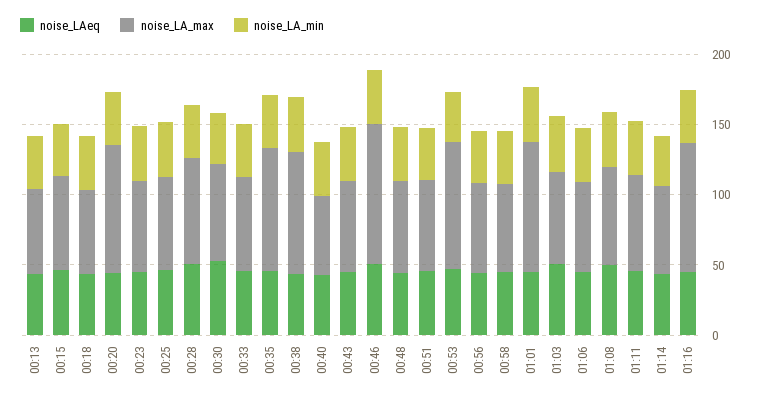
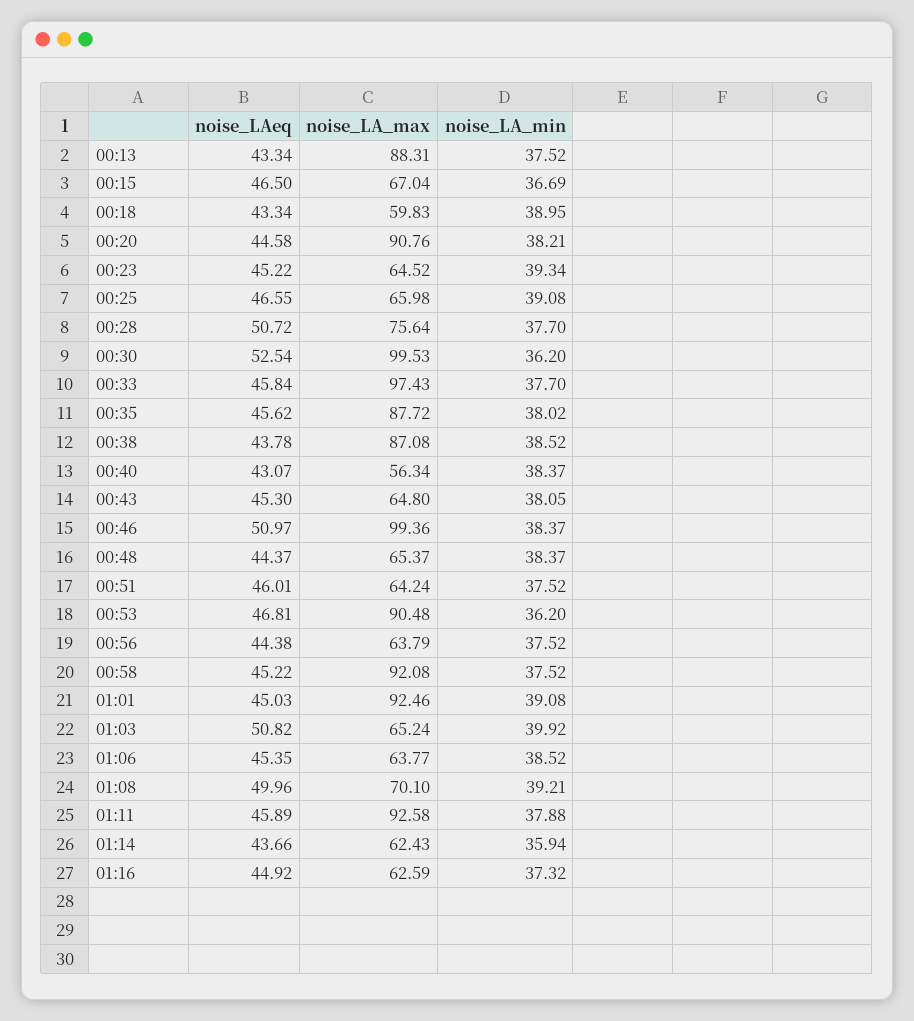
noise_LA_max, 00:13: 60 -> 88.31
noise_LA_max, 00:30: 70 -> 99.53
noise_LA_max, 00:33: 70 -> 97.43
noise_LA_max, 00:58: 60 -> 92.08
noise_LA_max, 01:11: 70 -> 92.58
noise_LA_max, 01:16: 90 -> 62.59

